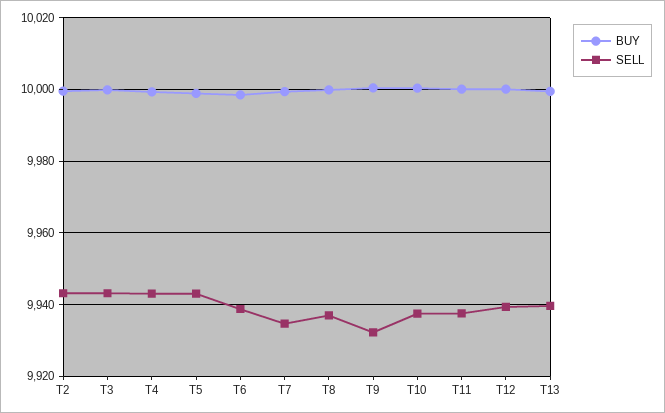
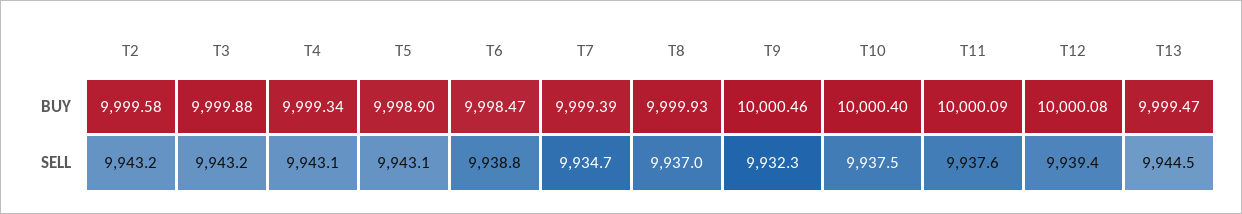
SELL, T13: 9940 -> 9944.5

